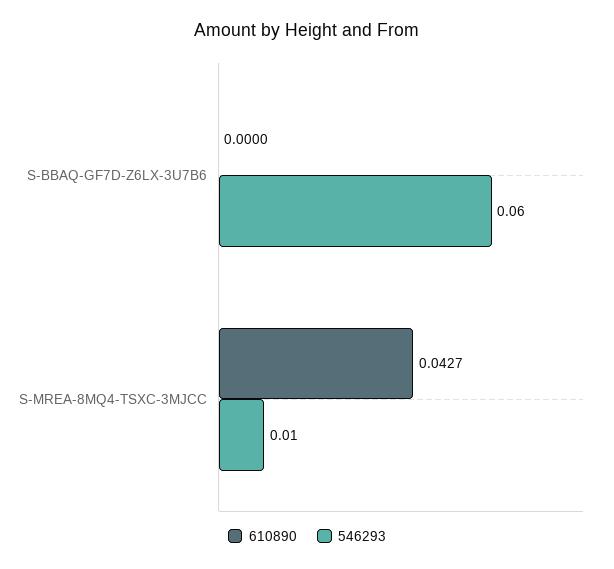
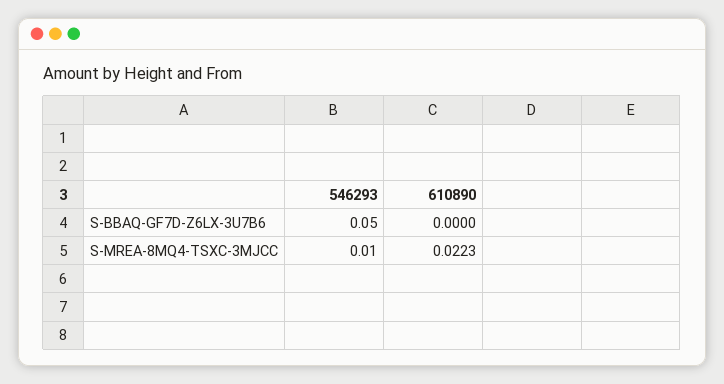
546293, S-BBAQ-GF7D-Z6LX-3U7B6: 0.06 -> 0.05
610890, S-MREA-8MQ4-TSXC-3MJCC: 0.0427 -> 0.0223

